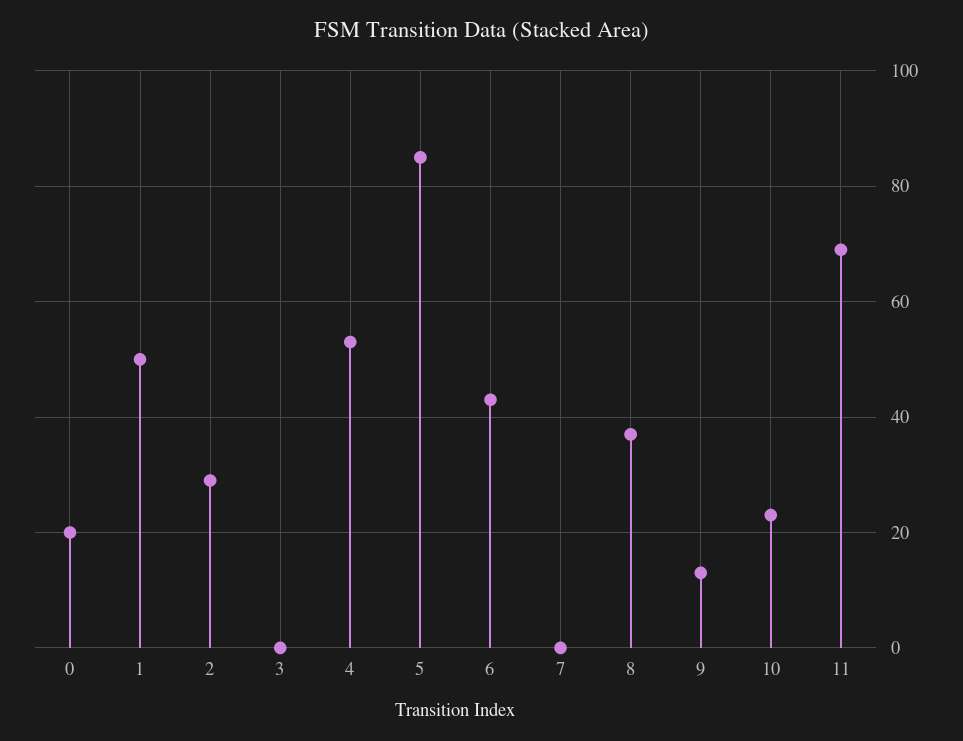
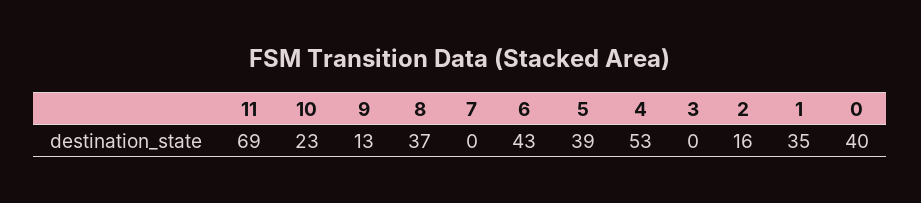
0: 20 -> 40
1: 50 -> 35
2: 30 -> 16
5: 85 -> 39

